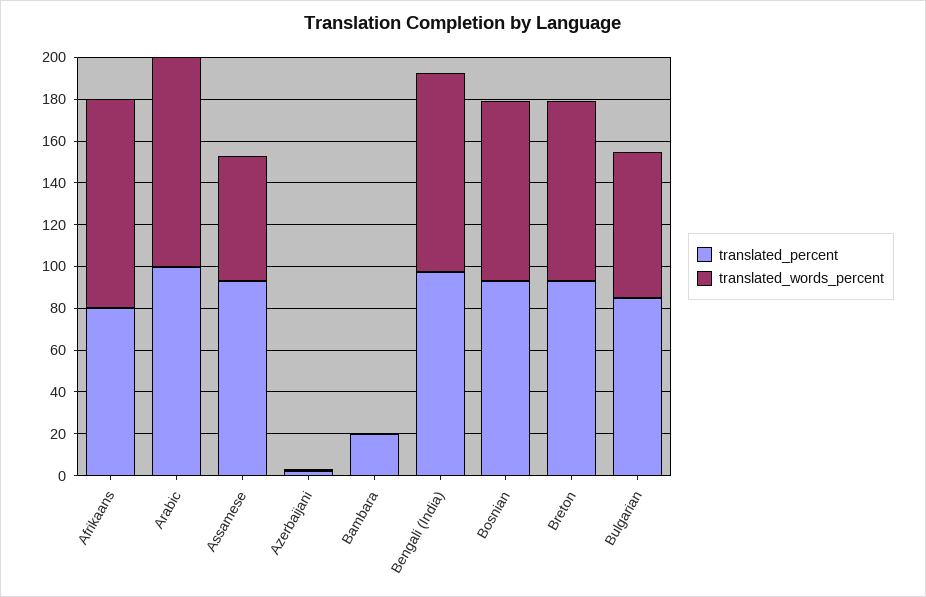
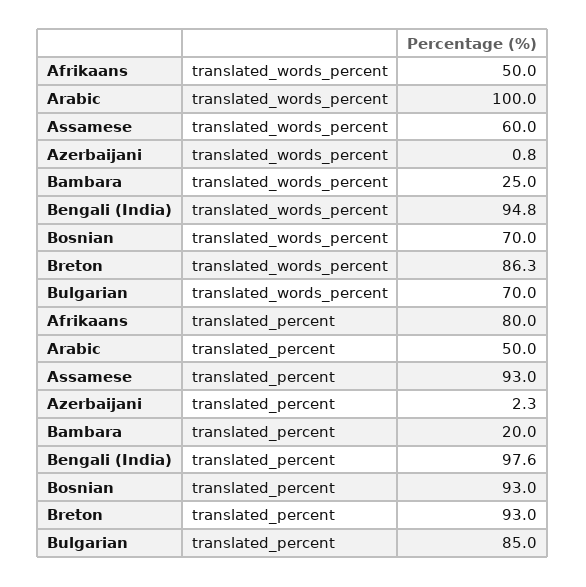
translated_words_percent, Afrikaans: 100 -> 50
translated_percent, Arabic: 100 -> 50
translated_words_percent, Bambara: 0 -> 25
translated_words_percent, Bosnian: 85 -> 70

